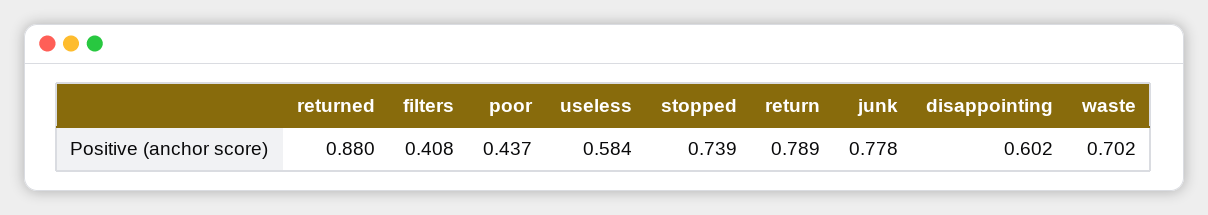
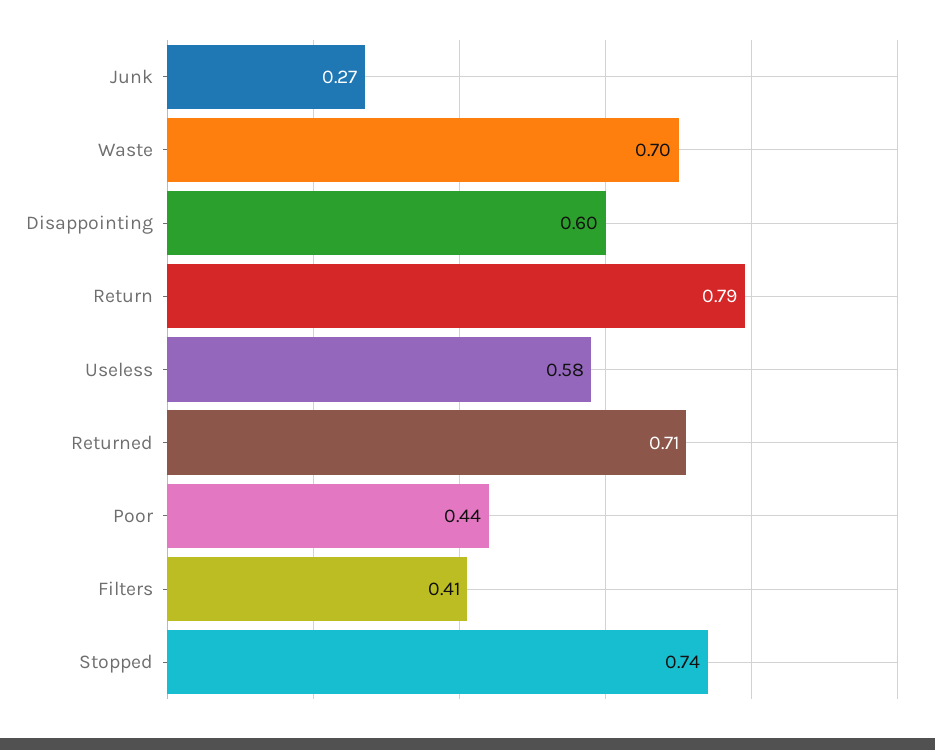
returned: 0.88 -> 0.71
junk: 0.778 -> 0.27

